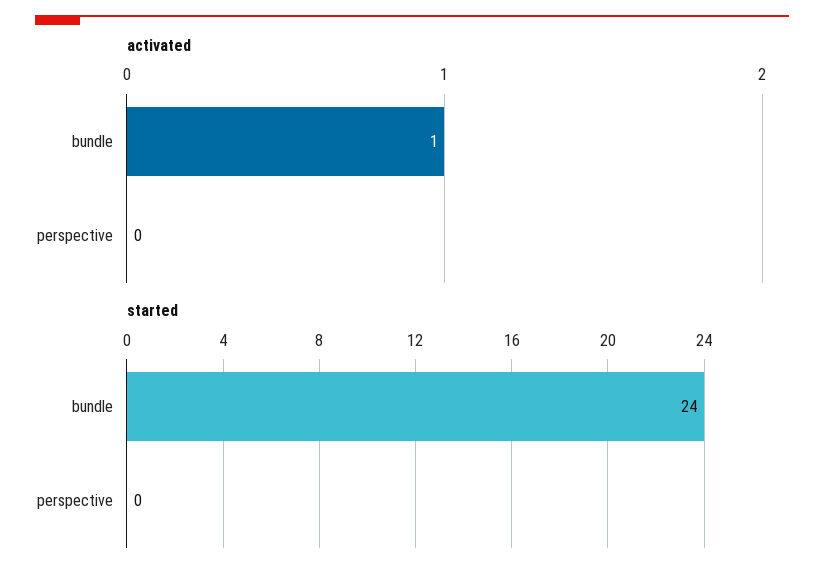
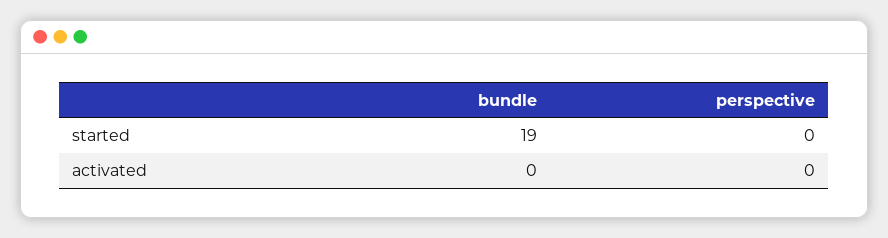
activated, bundle: 1 -> 0
started, bundle: 24 -> 19

